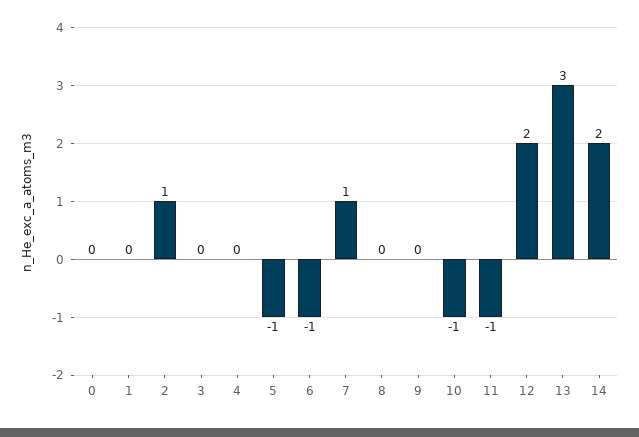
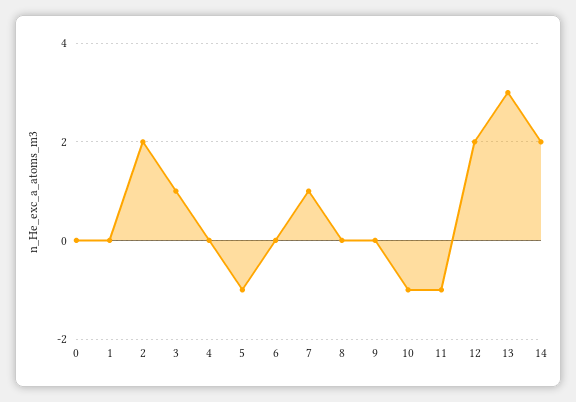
2: 1 -> 2
3: 0 -> 1
6: -1 -> 0

